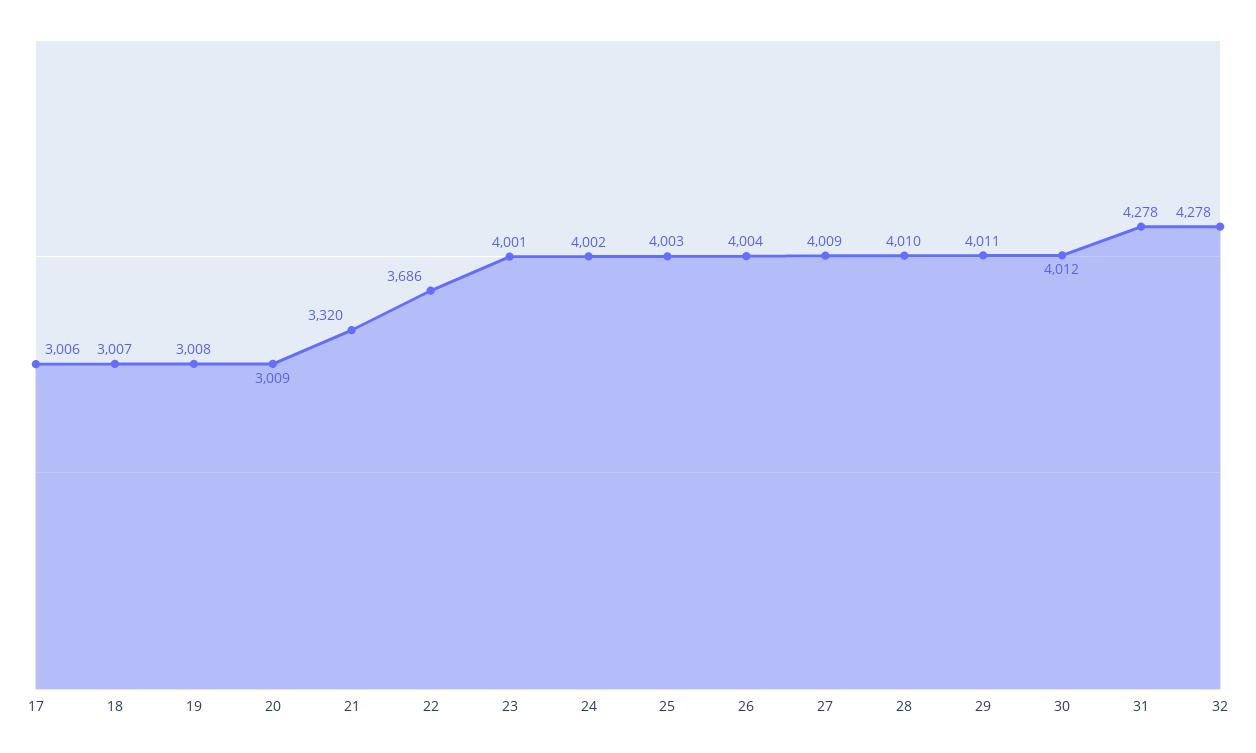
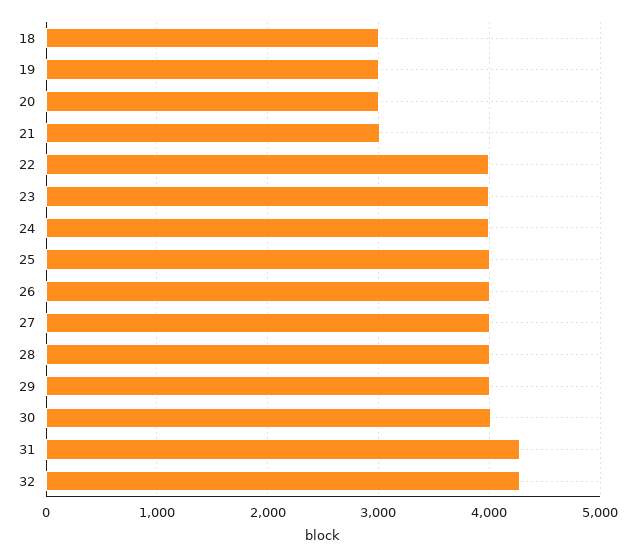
17: 3006 -> none
21: 3320 -> 3000
22: 3686 -> 4000

